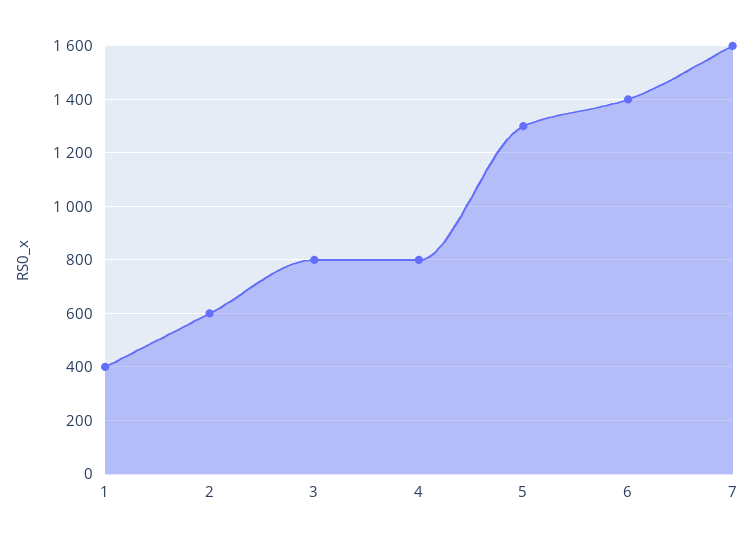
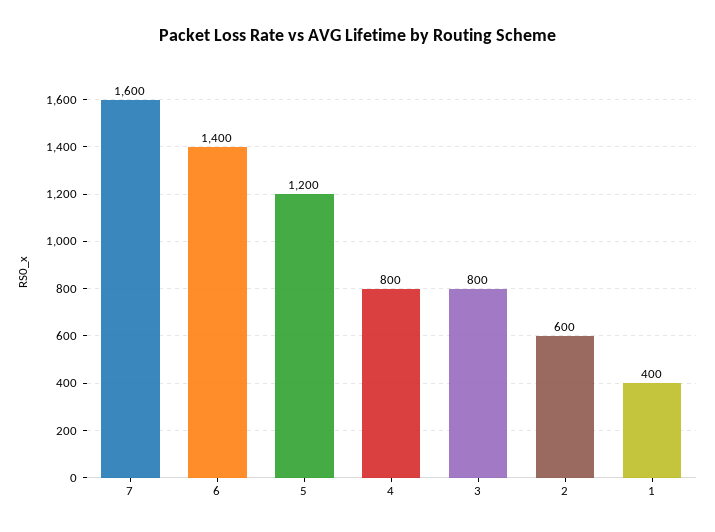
5: 1300 -> 1200

